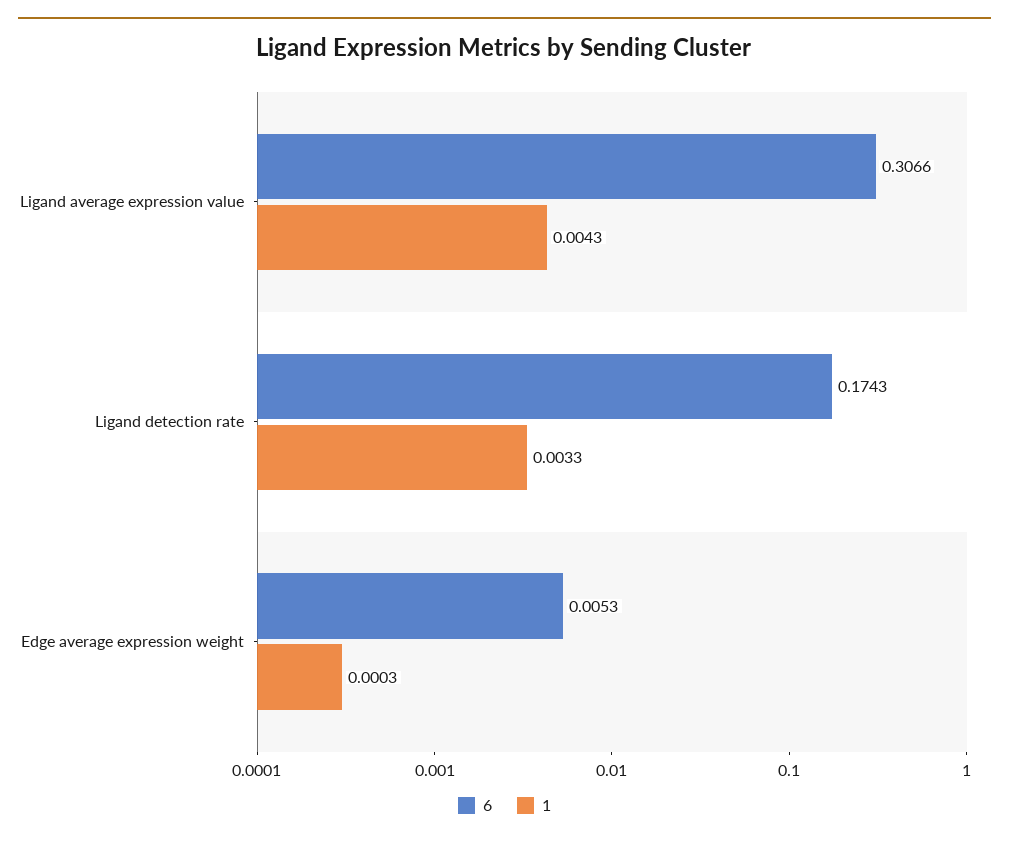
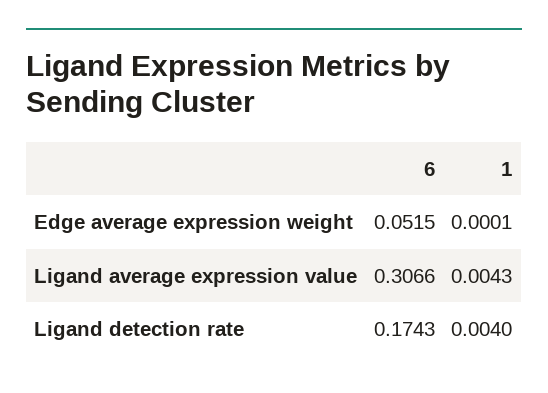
1, Ligand detection rate: 0.0033 -> 0.004
6, Edge average expression weight: 0.0053 -> 0.0515
1, Edge average expression weight: 0.0003 -> 0.0001

